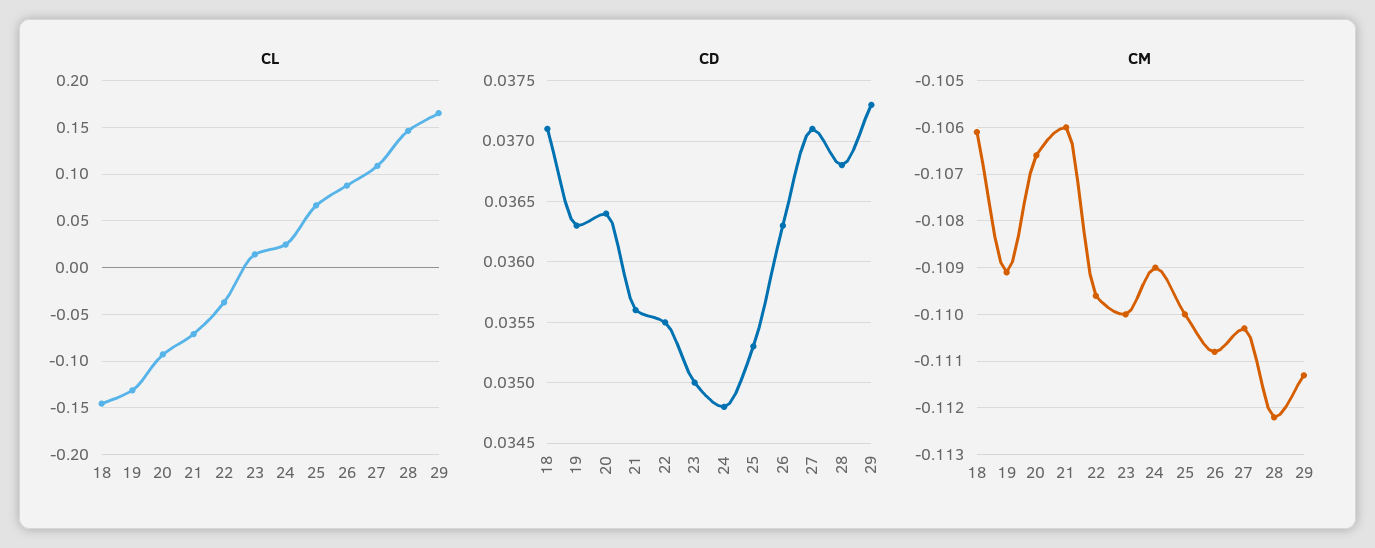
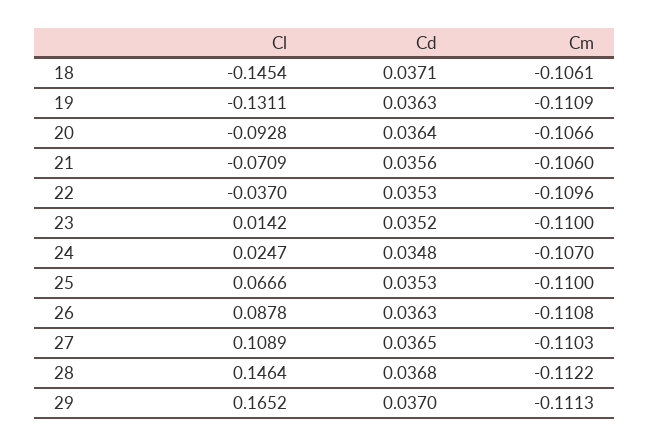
CD, 22: 0.0355 -> 0.0353
CD, 23: 0.035 -> 0.0352
CD, 27: 0.0371 -> 0.0365
CD, 29: 0.0373 -> 0.037
CM, 19: -0.109 -> -0.1109
CM, 24: -0.109 -> -0.107

